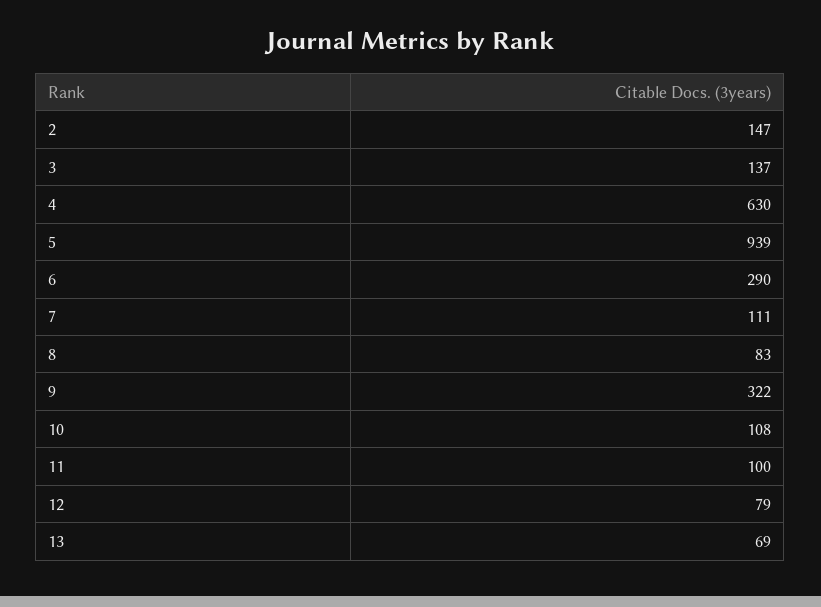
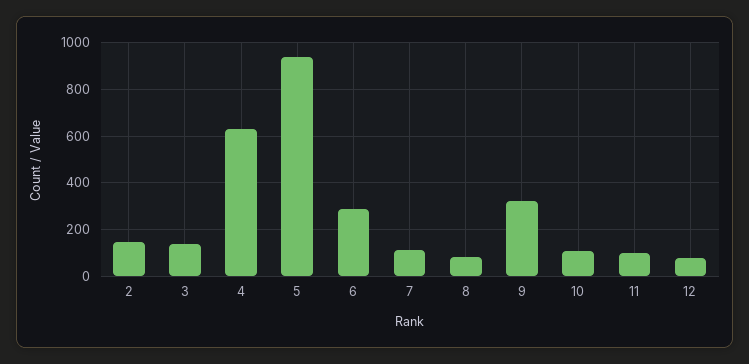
13: 69 -> none

